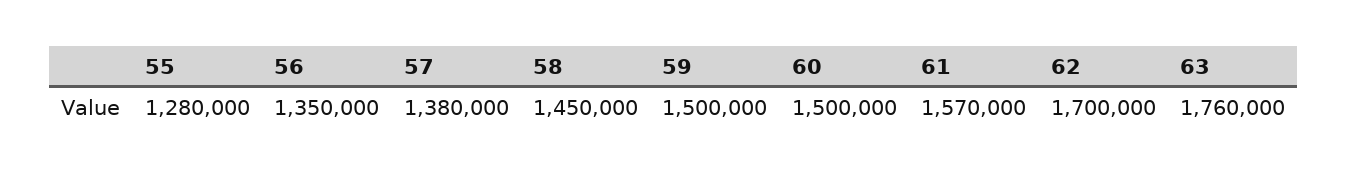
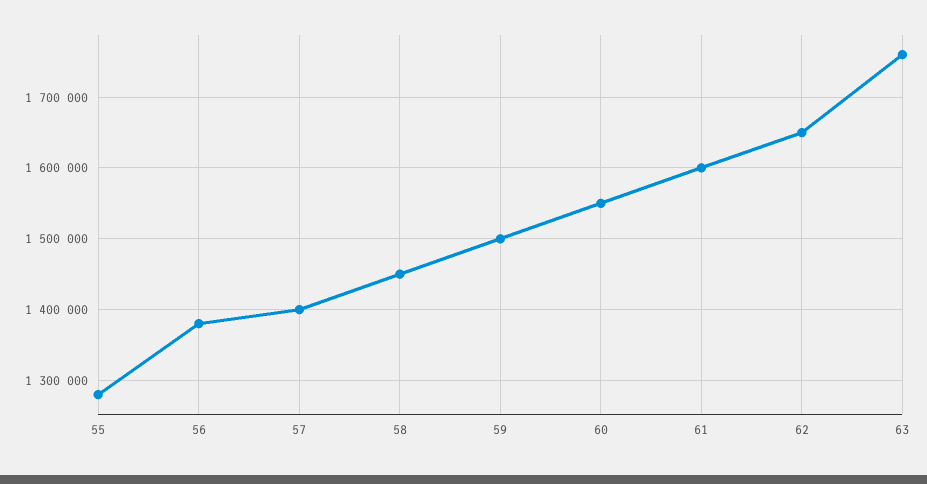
56: 1350000 -> 1380000
57: 1380000 -> 1400000
60: 1500000 -> 1550000
61: 1570000 -> 1600000
62: 1700000 -> 1650000

